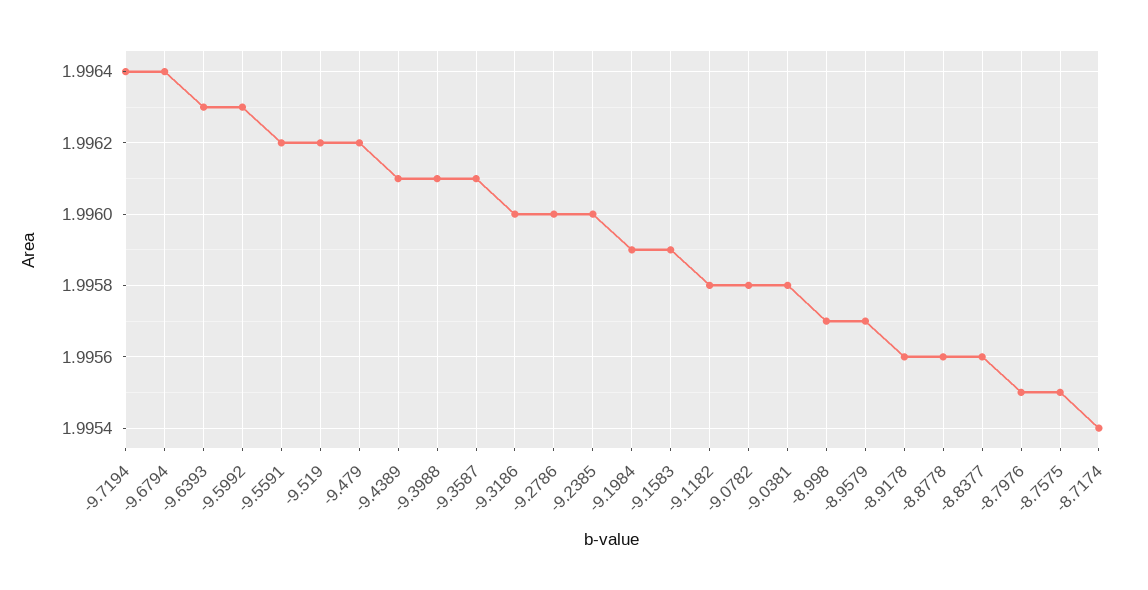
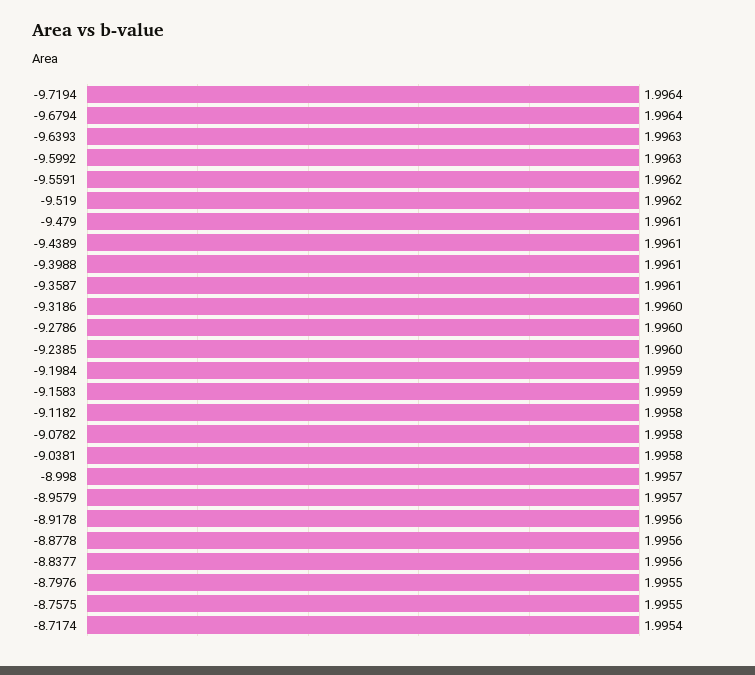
-9.479: 1.9962 -> 1.9961

